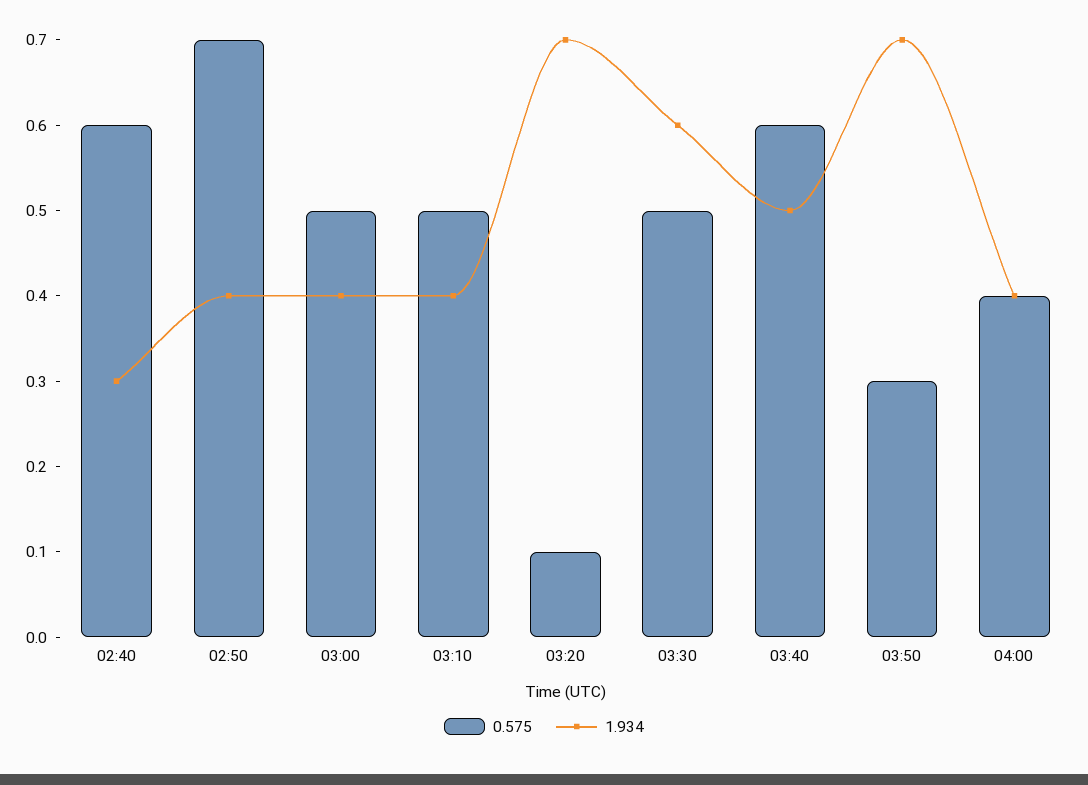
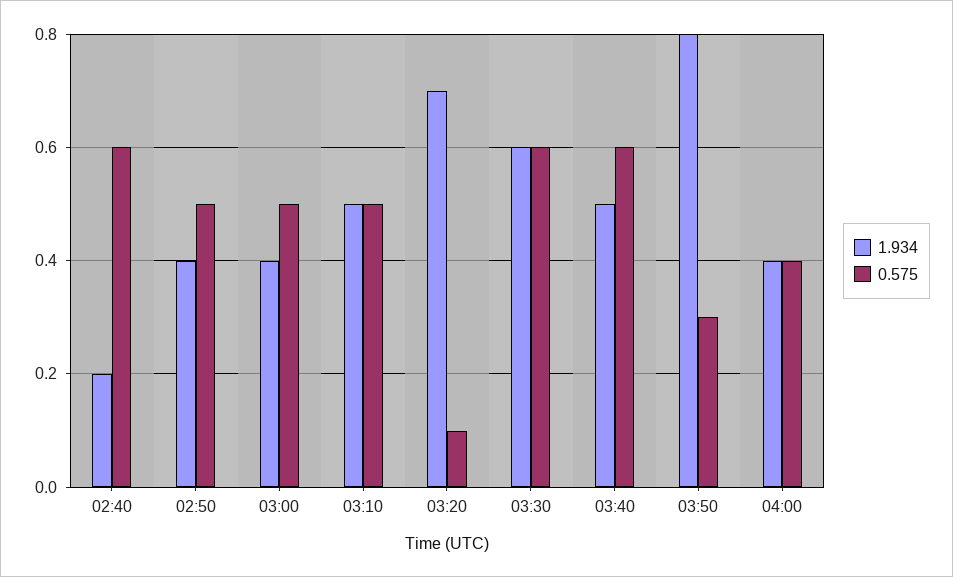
1.934, 02:40: 0.3 -> 0.2
0.575, 02:50: 0.7 -> 0.5
1.934, 03:10: 0.4 -> 0.5
0.575, 03:30: 0.5 -> 0.6
1.934, 03:50: 0.7 -> 0.8

